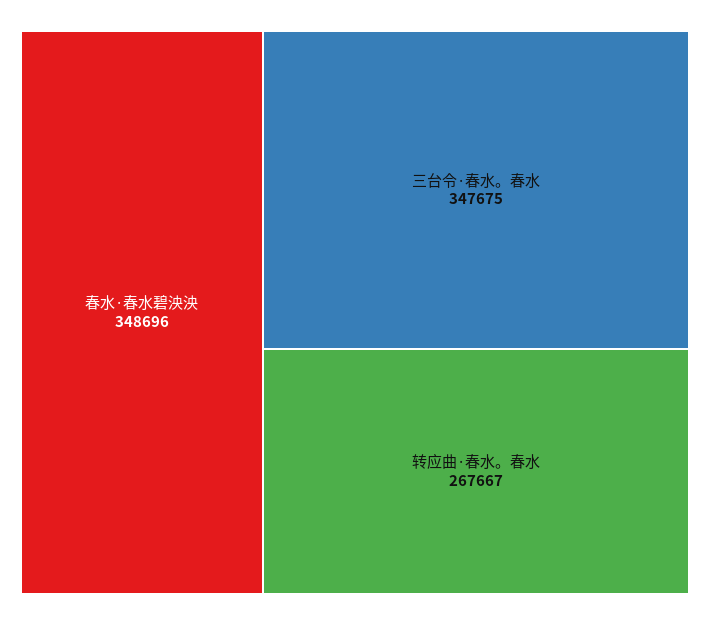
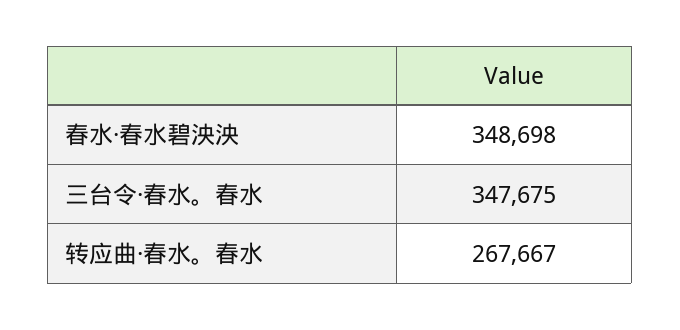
春水·春水碧泱泱: 348696 -> 348698

